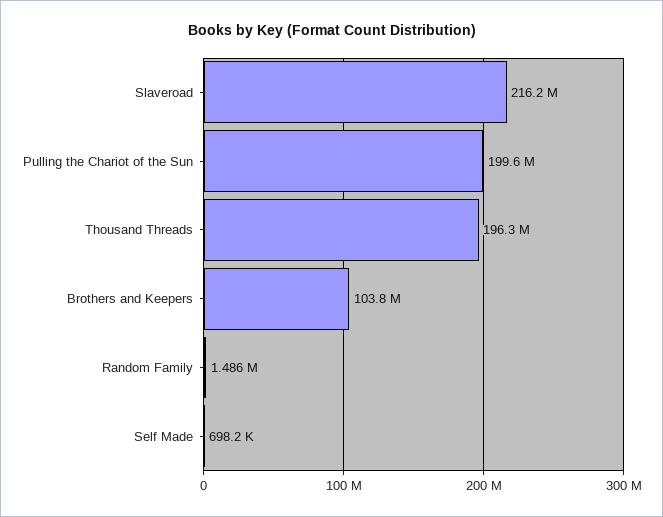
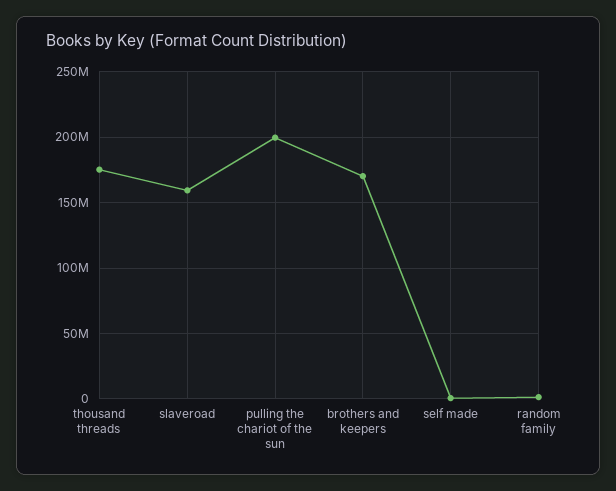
Slaveroad: 216200000 -> 160000000
Thousand Threads: 196300000 -> 175000000
Brothers and Keepers: 103800000 -> 170000000

